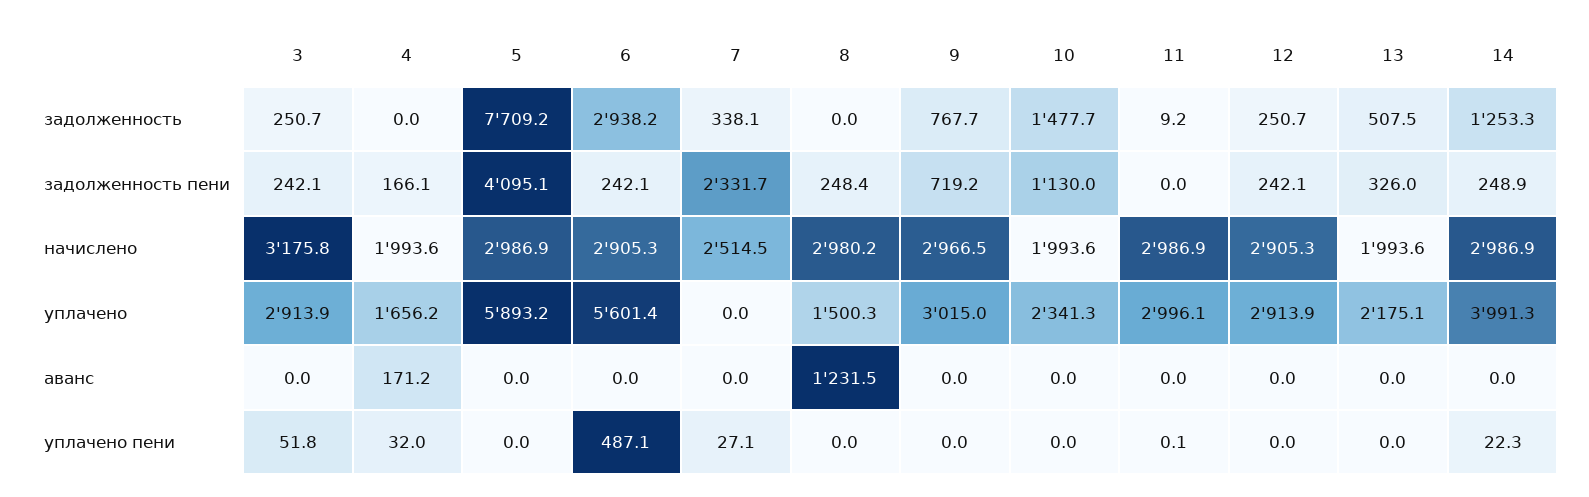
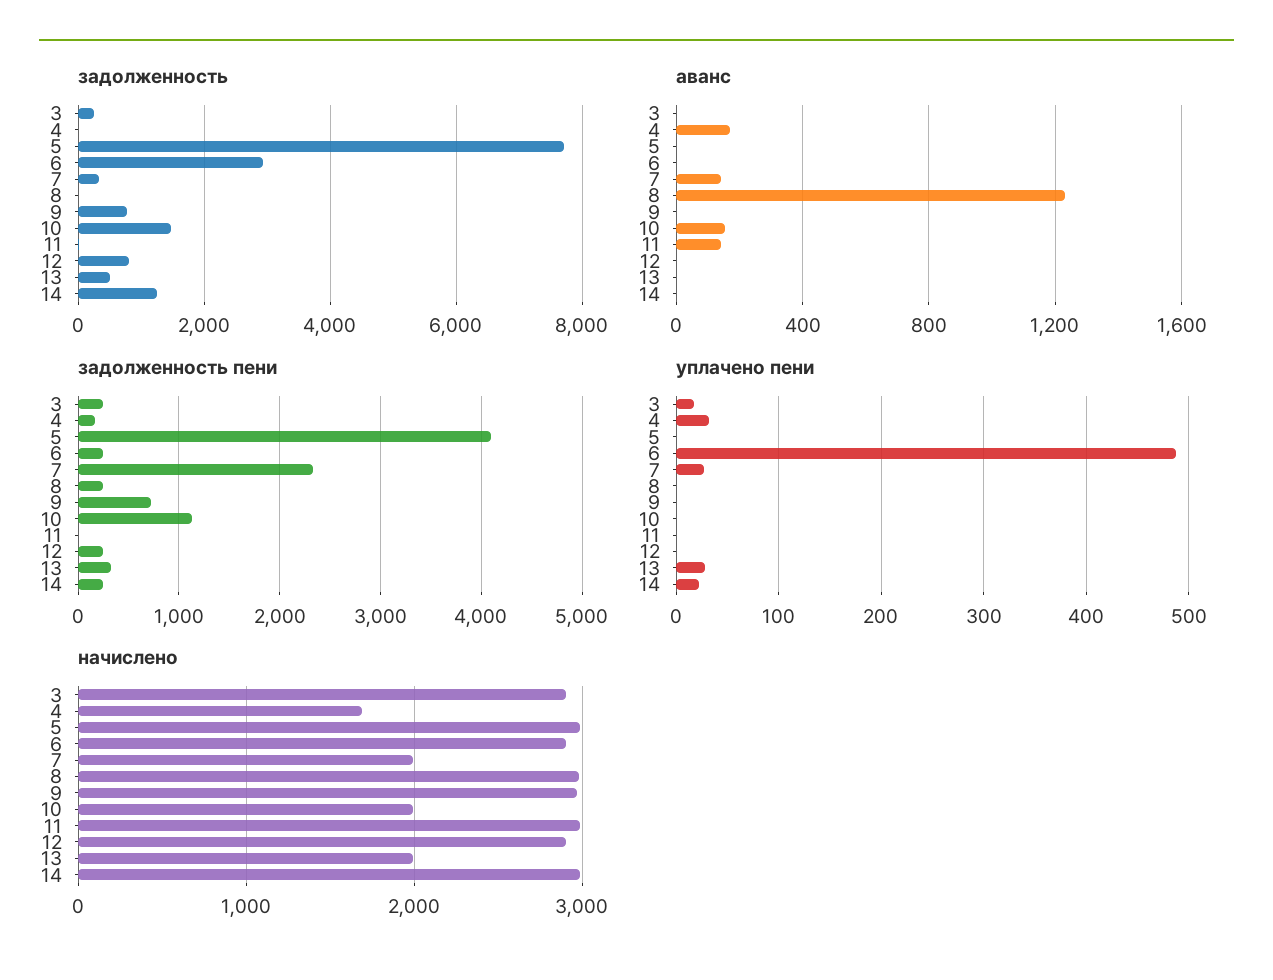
задолженность, 12: 250.7 -> 800
начислено, 3: 3175.8 -> 2900
начислено, 4: 1993.6 -> 1700
начислено, 7: 2514.5 -> 2000
уплачено, 3: 2913.9 -> none
уплачено, 4: 1656.2 -> none
уплачено, 5: 5893.2 -> none
уплачено, 6: 5601.4 -> none
уплачено, 7: 0 -> none
уплачено, 8: 1500.3 -> none
уплачено, 9: 3015 -> none
уплачено, 10: 2341.3 -> none
уплачено, 11: 2996.1 -> none
уплачено, 12: 2913.9 -> none
уплачено, 13: 2175.1 -> none
уплачено, 14: 3991.3 -> none
аванс, 7: 0 -> 150
аванс, 10: 0 -> 150
аванс, 11: 0 -> 150
уплачено пени, 3: 51.8 -> 20
уплачено пени, 13: 0 -> 30

